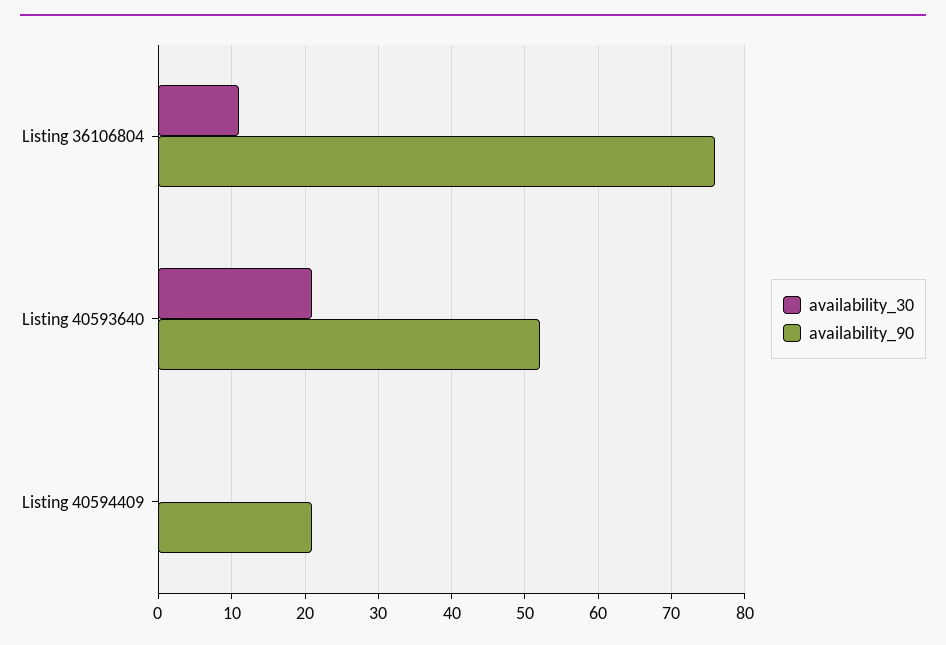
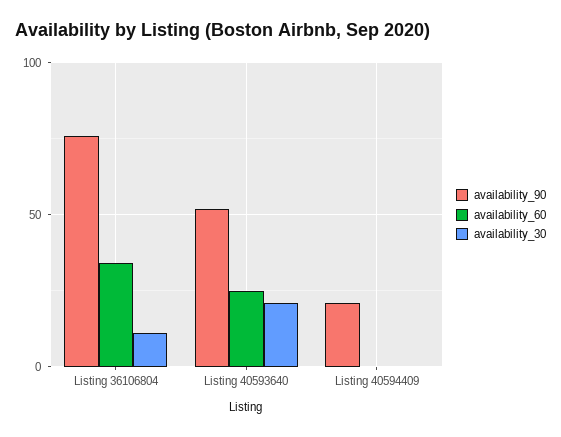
availability_60, Listing 36106804: none -> 35
availability_60, Listing 40593640: none -> 25
availability_60, Listing 40594409: none -> 0

